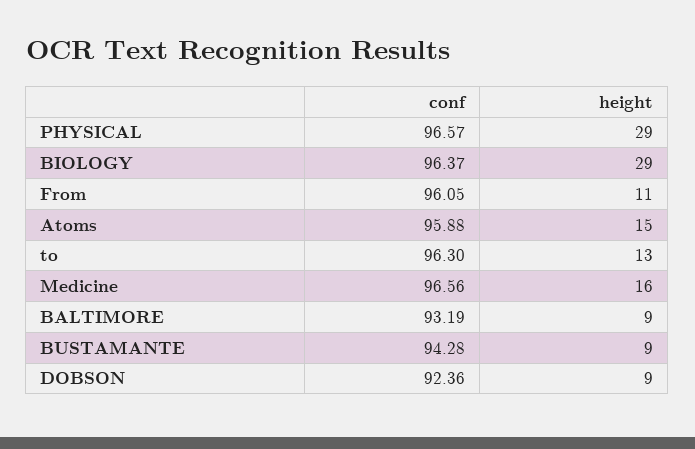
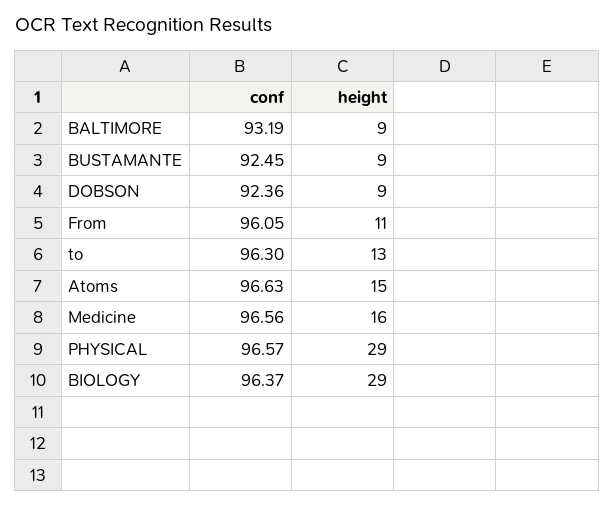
conf, Atoms: 95.88 -> 96.63
conf, BUSTAMANTE: 94.28 -> 92.45

